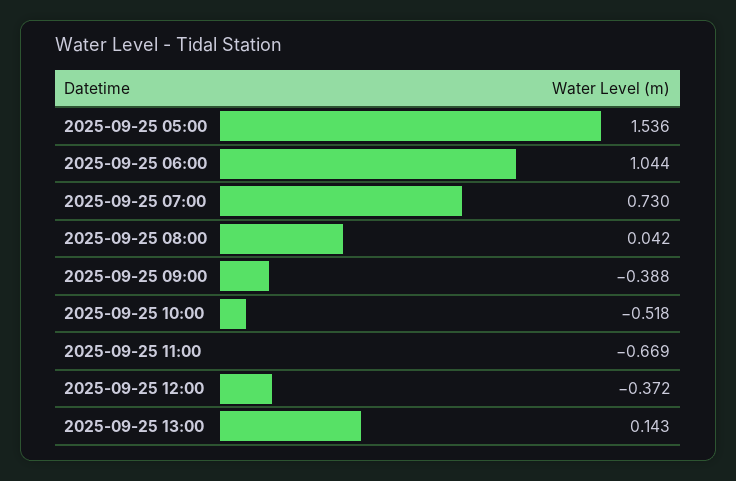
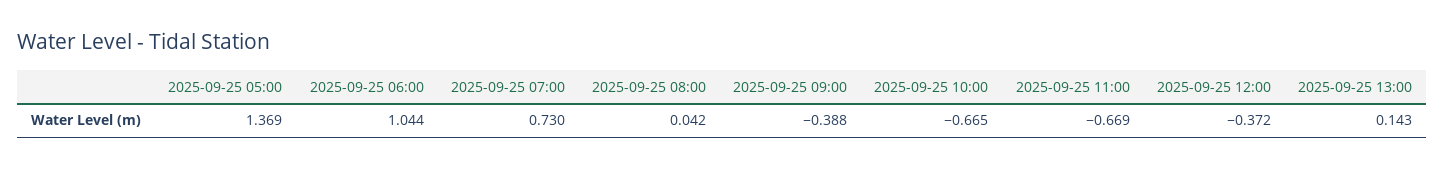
2025-09-25 05:00: 1.536 -> 1.369
2025-09-25 10:00: -0.518 -> -0.665

